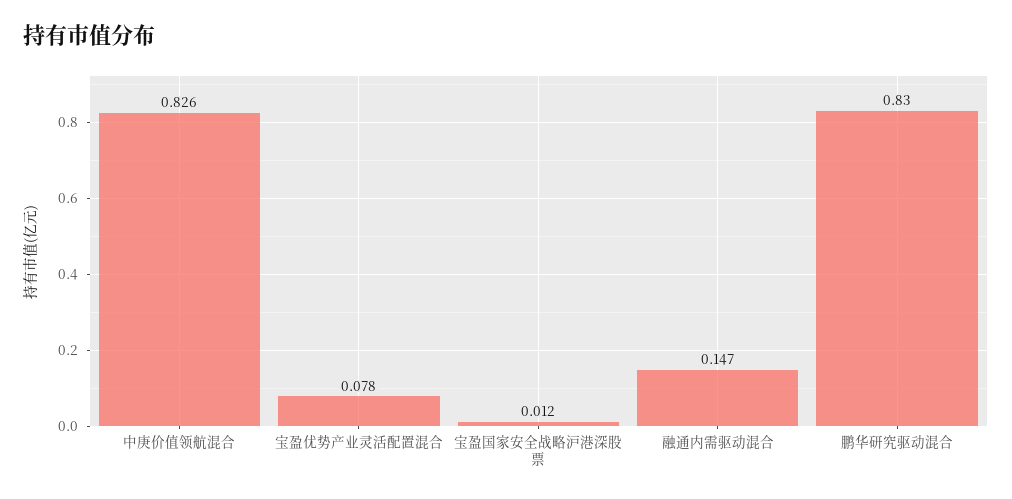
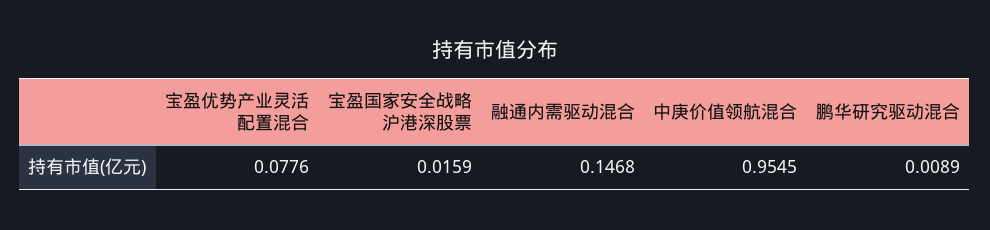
中庚价值领航混合: 0.826 -> 0.9545
宝盈国家安全战略沪港深股票: 0.012 -> 0.0159
鹏华研究驱动混合: 0.83 -> 0.0089

